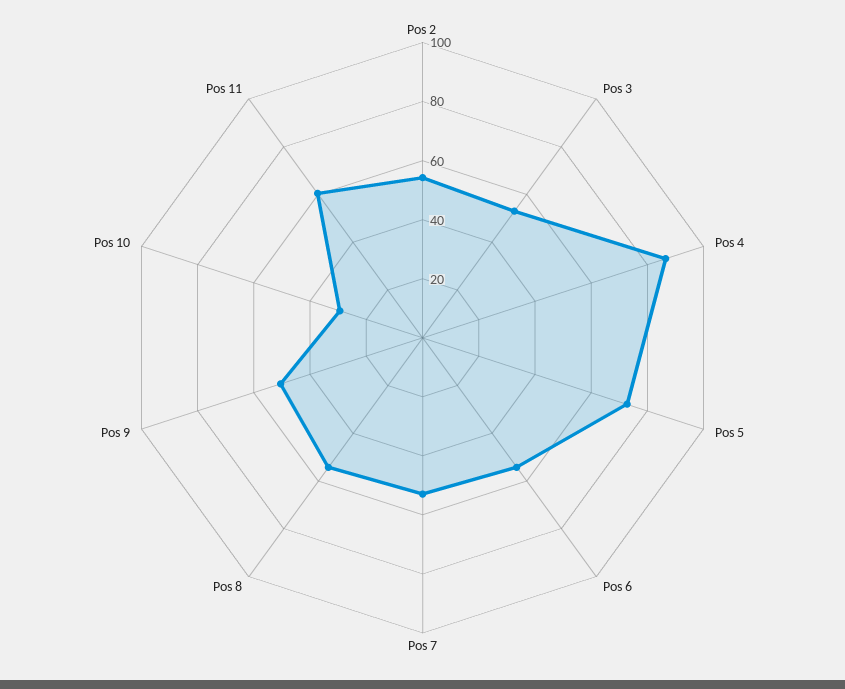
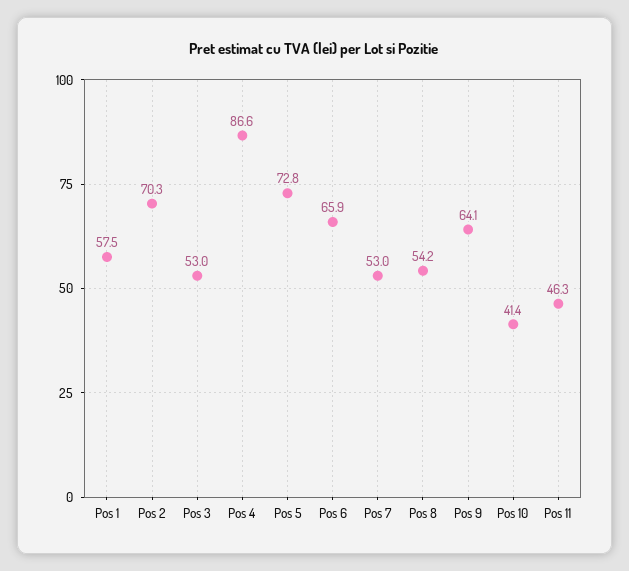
Pos 2: 55 -> 70.3
Pos 6: 55 -> 65.9
Pos 9: 50 -> 64.1
Pos 10: 30 -> 41.4
Pos 11: 60 -> 46.3
Pos 1: none -> 57.5

